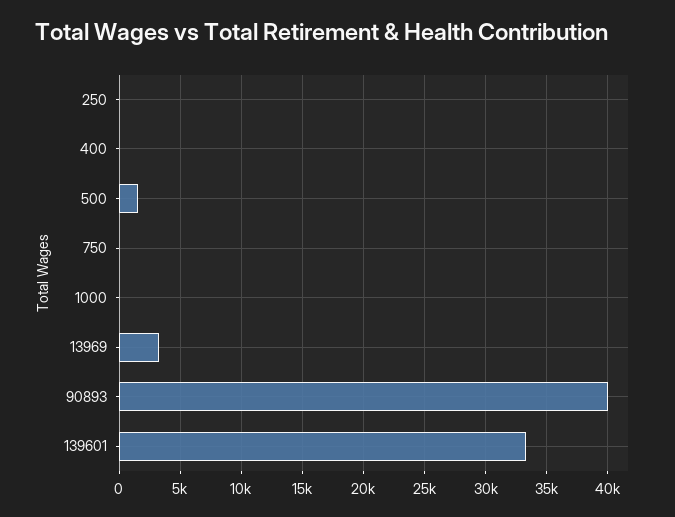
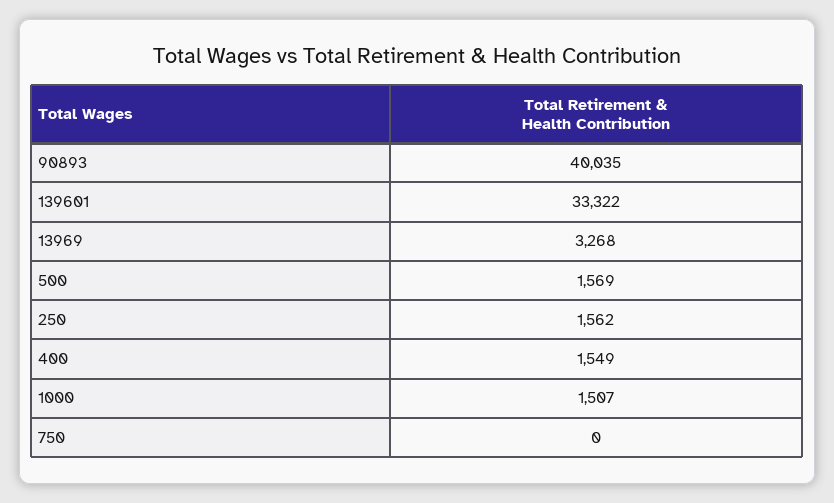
250: 0 -> 1562
400: 0 -> 1549
1000: 0 -> 1507

